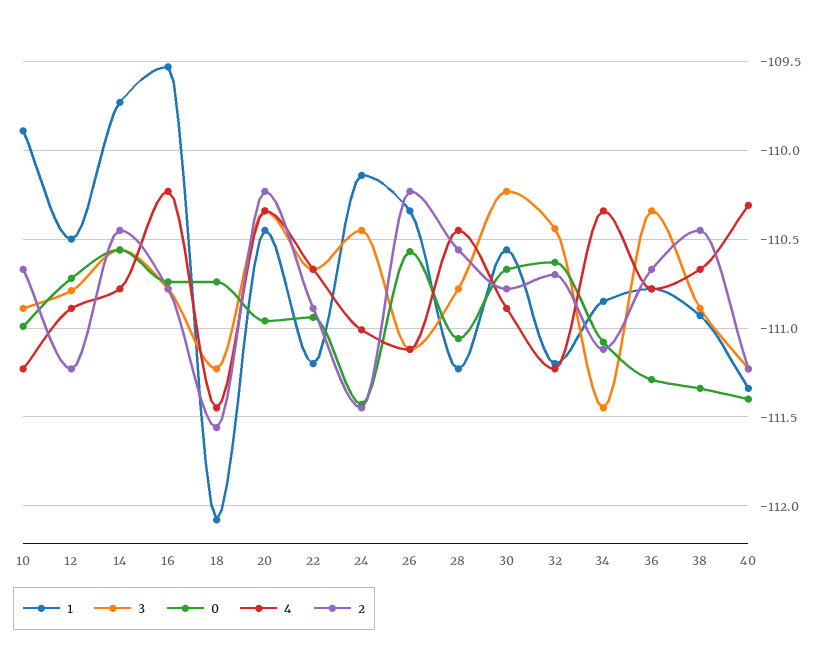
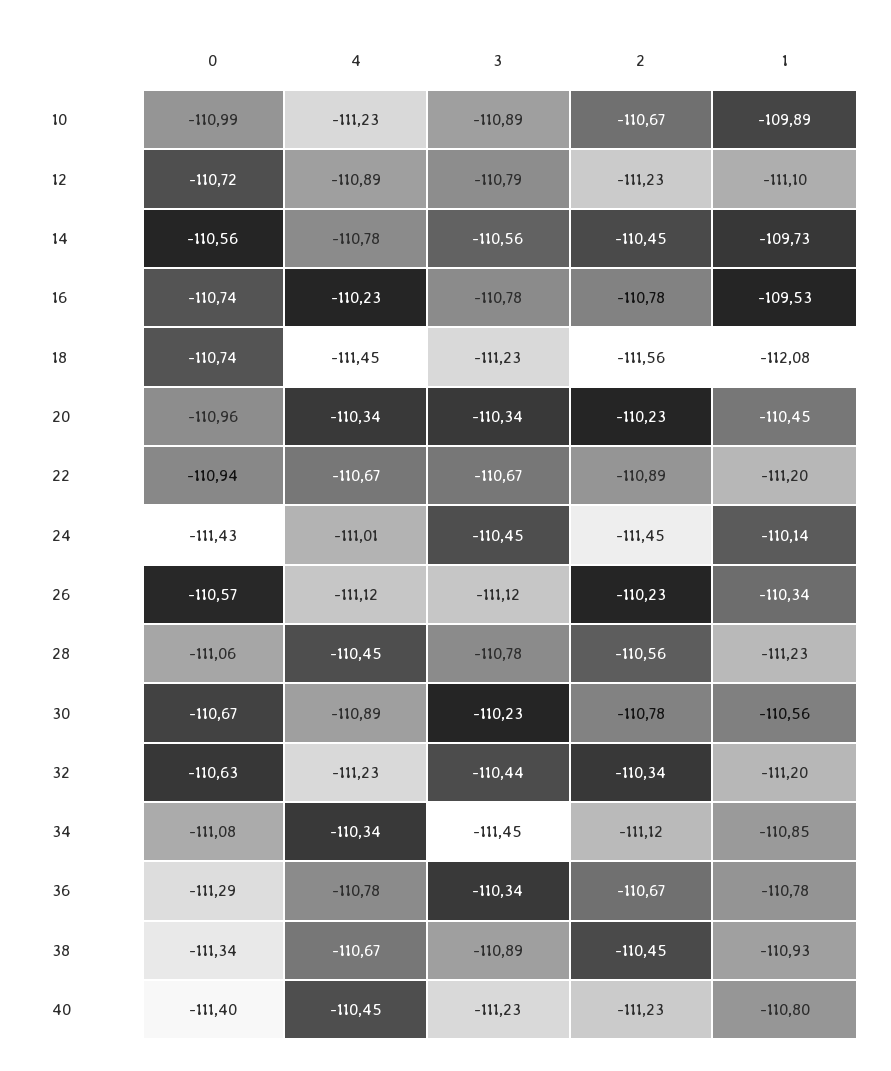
1, 12: -110.5 -> -111.1
2, 32: -110.7 -> -110.34
1, 40: -111.35 -> -110.8
4, 40: -110.3 -> -110.45

